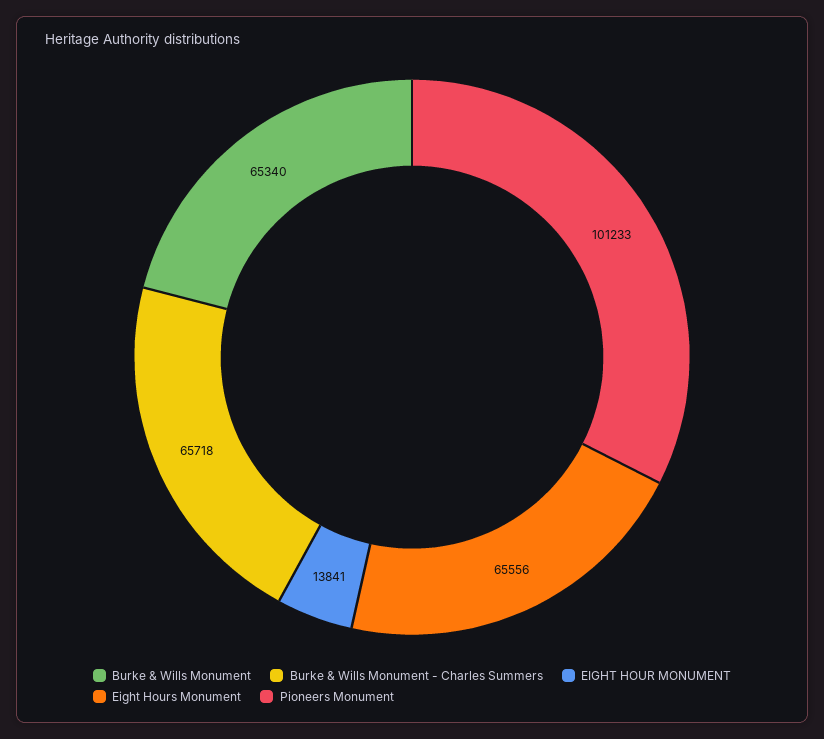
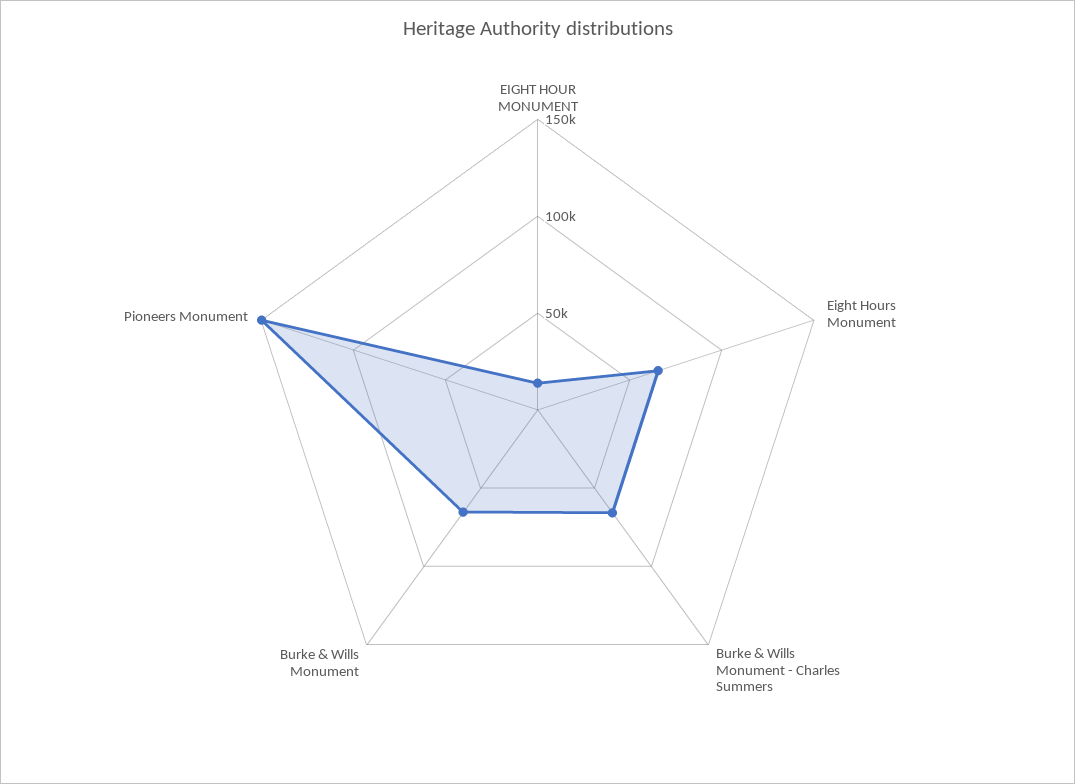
Pioneers Monument: 101233 -> 150000

